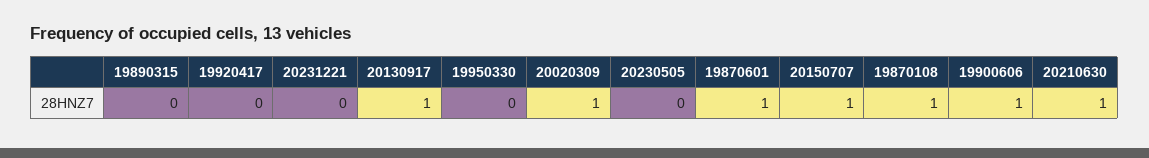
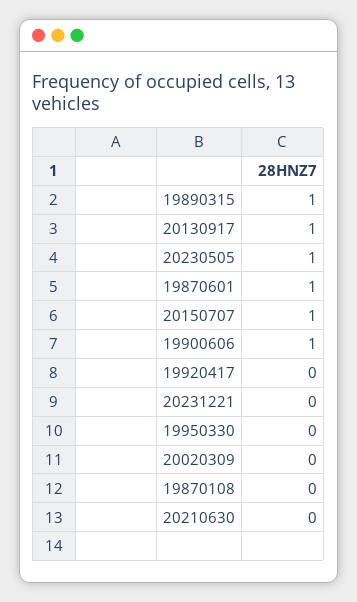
19890315: 0 -> 1
20020309: 1 -> 0
20230505: 0 -> 1
19870108: 1 -> 0
20210630: 1 -> 0

